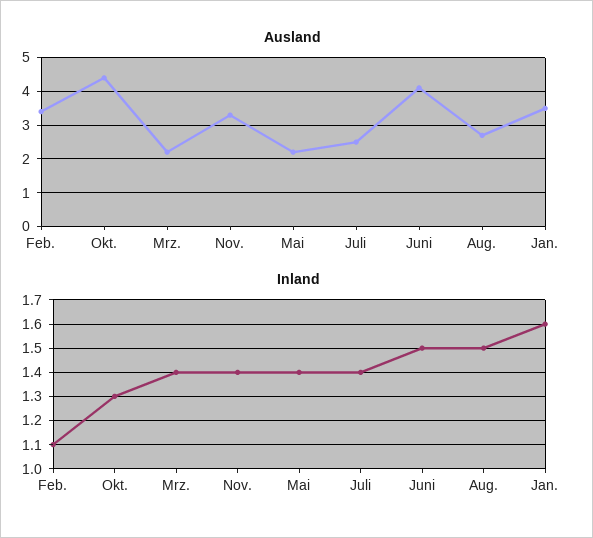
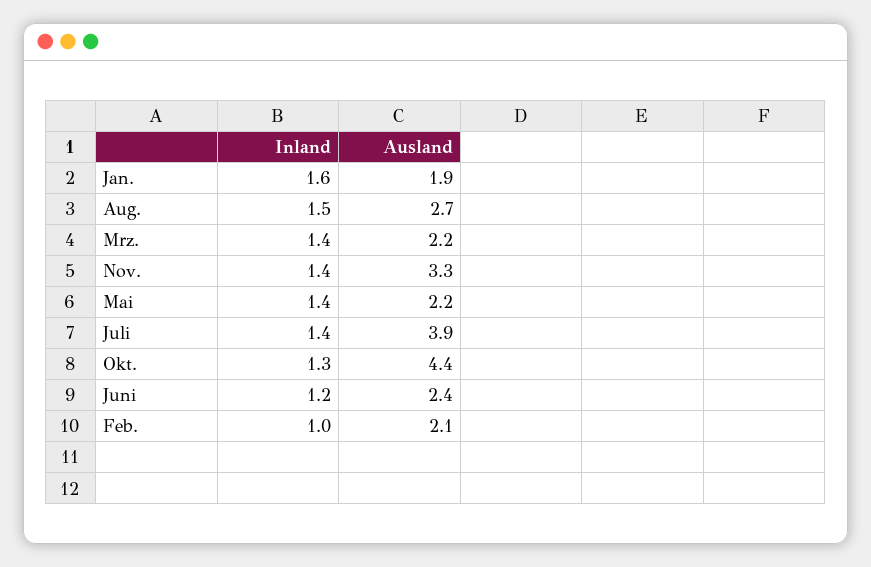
Ausland, Feb.: 3.5 -> 2.1
Ausland, Juli: 2.5 -> 3.9
Ausland, Juni: 4 -> 2.4
Ausland, Jan.: 3.5 -> 1.9
Inland, Feb.: 1.1 -> 1
Inland, Juni: 1.5 -> 1.2

